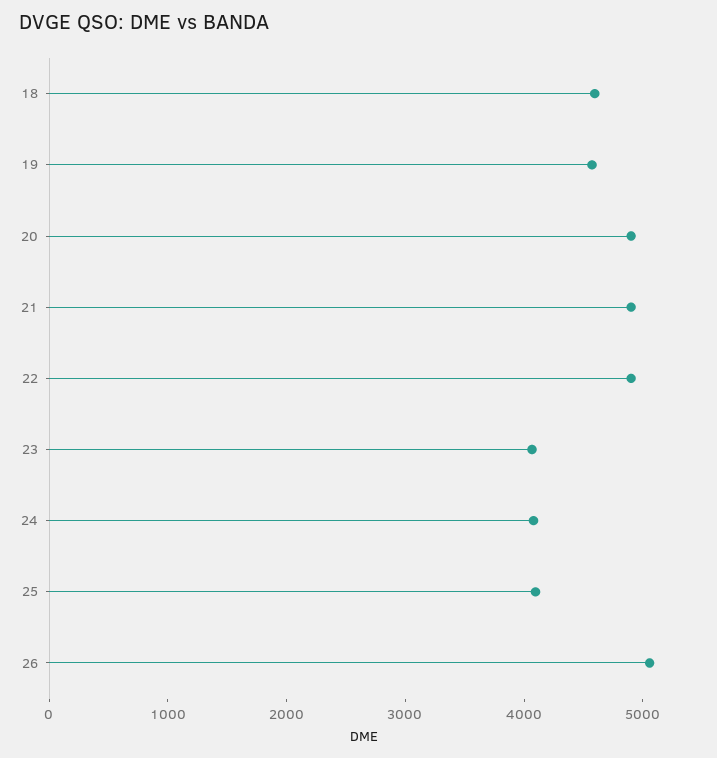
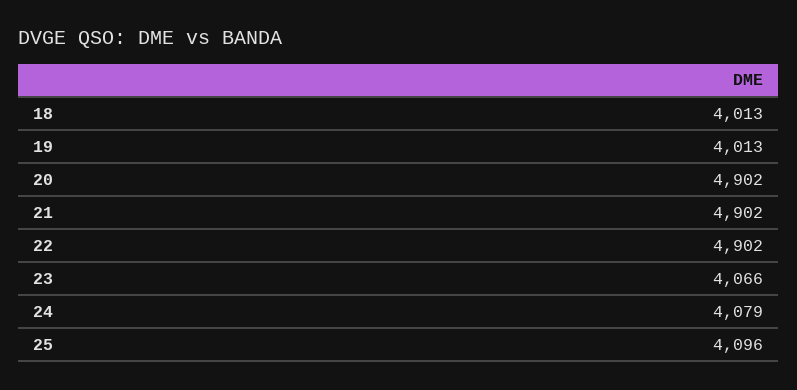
18: 4600 -> 4013
19: 4600 -> 4013
26: 5000 -> none

